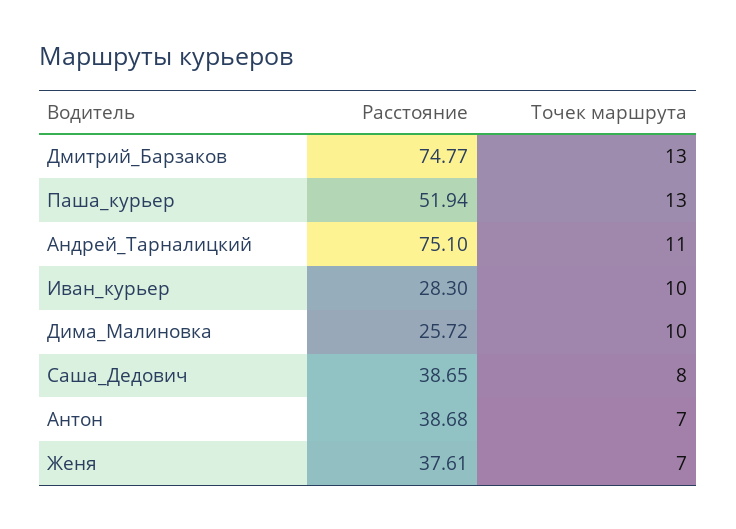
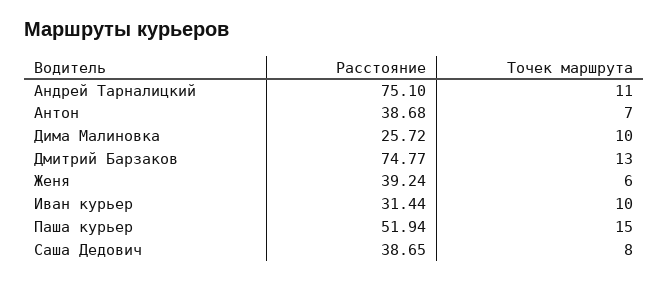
Точек маршрута, Паша_курьер: 13 -> 15
Расстояние, Иван_курьер: 28.3 -> 31.44
Расстояние, Женя: 37.61 -> 39.24
Точек маршрута, Женя: 7 -> 6

